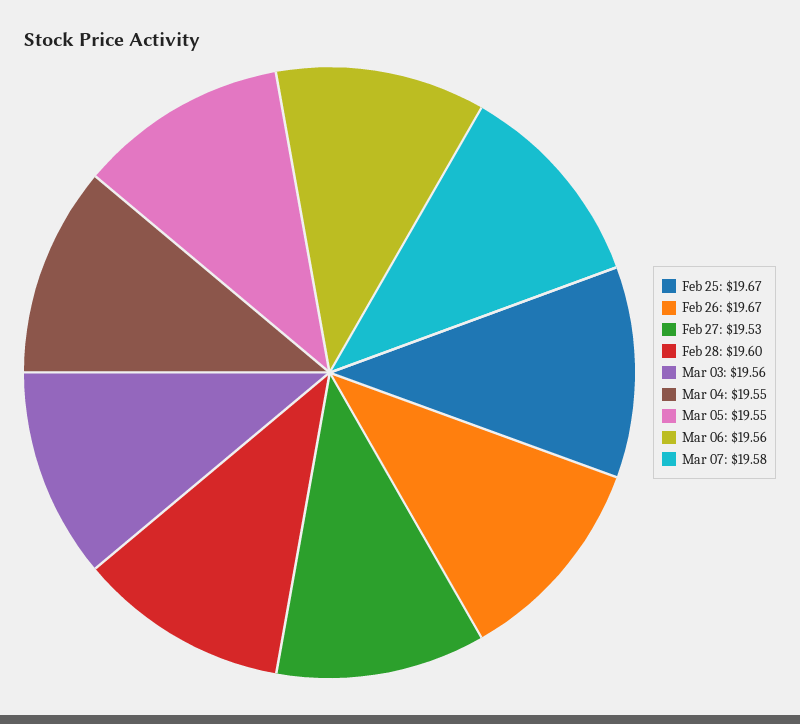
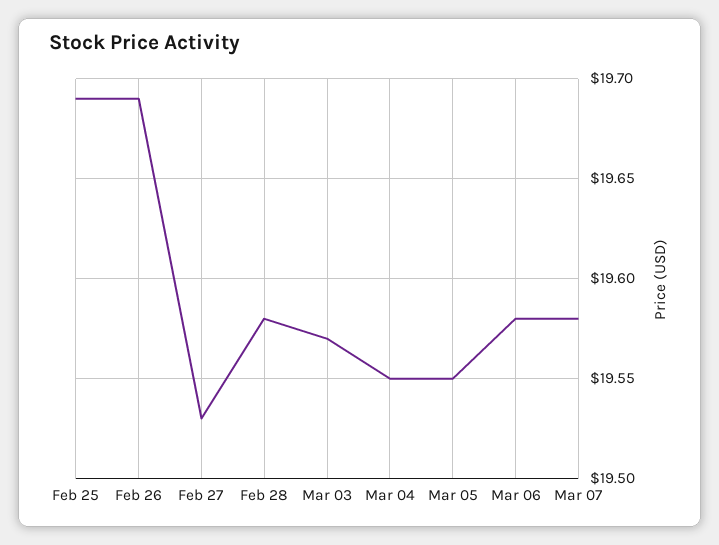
Feb 25: 19.67 -> 19.69
Feb 26: 19.67 -> 19.69
Feb 28: 19.6 -> 19.58
Mar 03: 19.56 -> 19.57
Mar 06: 19.56 -> 19.58

